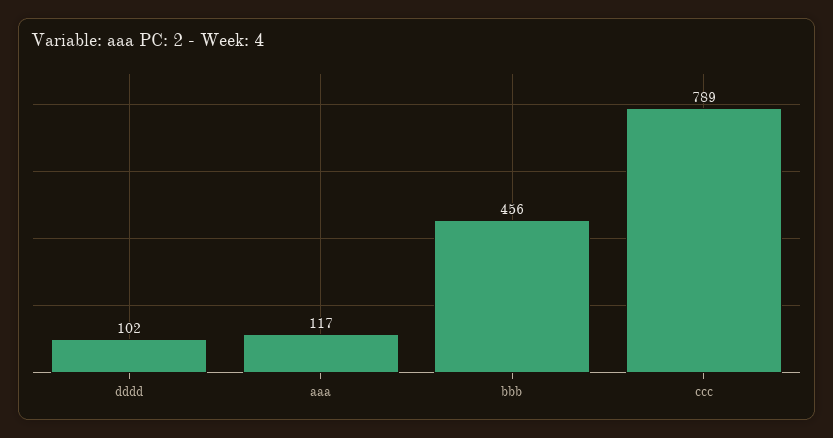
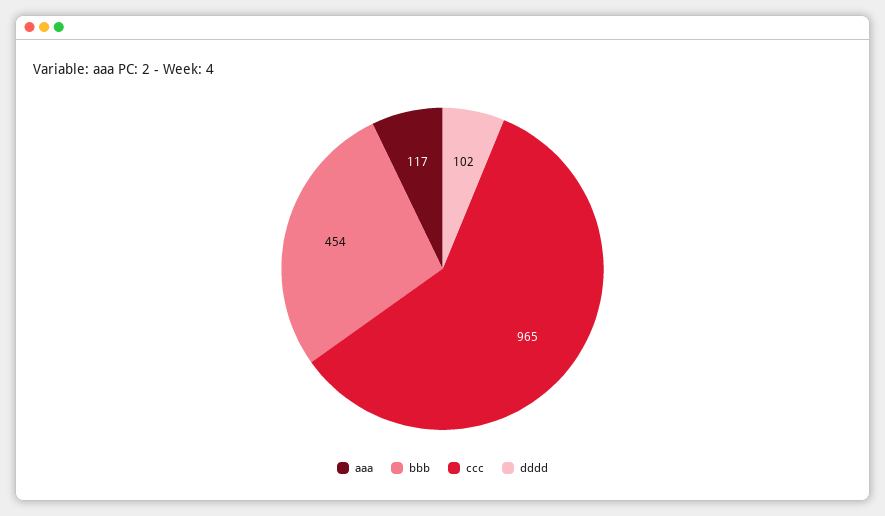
bbb: 456 -> 454
ccc: 789 -> 965

